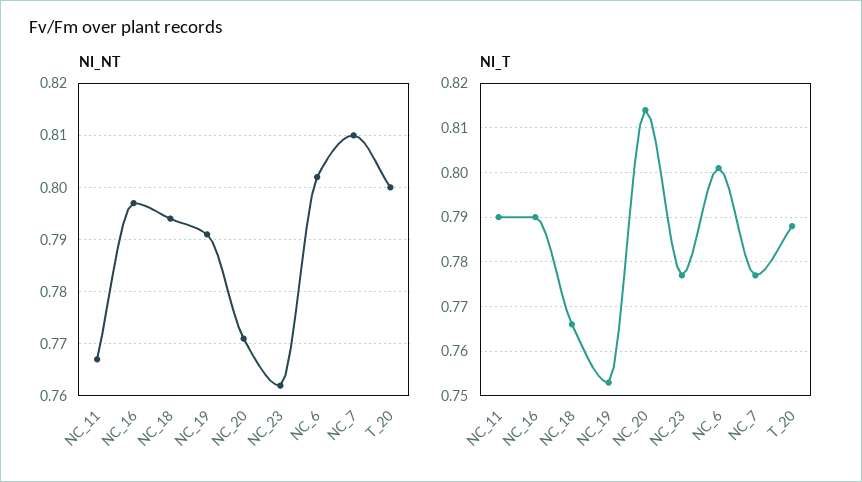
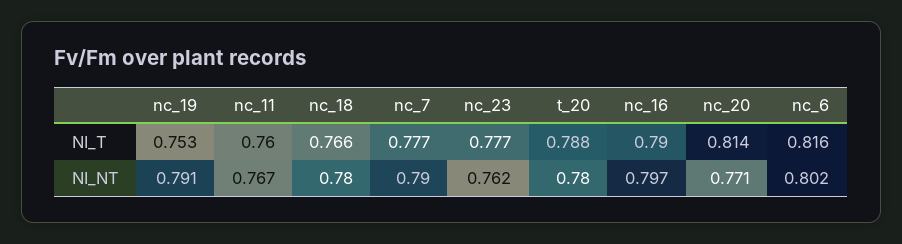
NI_NT, NC_18: 0.795 -> 0.78
NI_NT, NC_7: 0.81 -> 0.79
NI_NT, T_20: 0.8 -> 0.78
NI_T, NC_11: 0.79 -> 0.76
NI_T, NC_6: 0.8 -> 0.816

